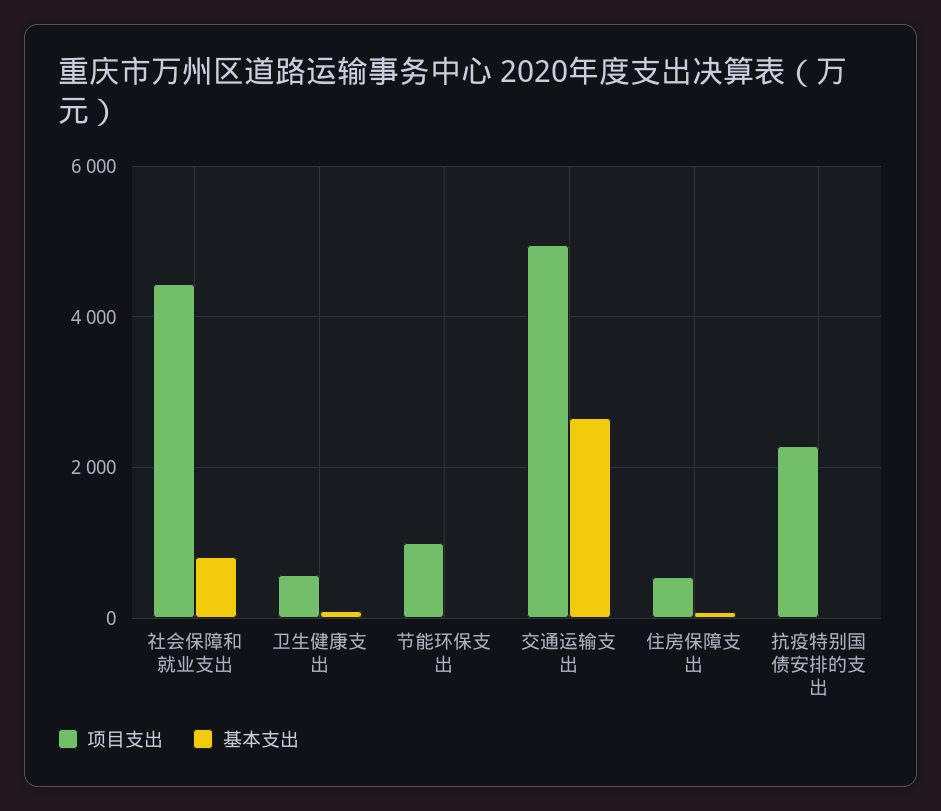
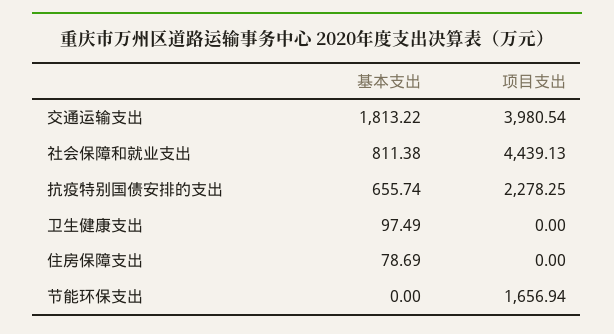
项目支出, 卫生健康支出: 600 -> 0
项目支出, 节能环保支出: 1000 -> 1656.94
项目支出, 交通运输支出: 5000 -> 3980.54
基本支出, 交通运输支出: 2600 -> 1813.22
项目支出, 住房保障支出: 600 -> 0
基本支出, 抗疫特别国债安排的支出: 0 -> 655.74

